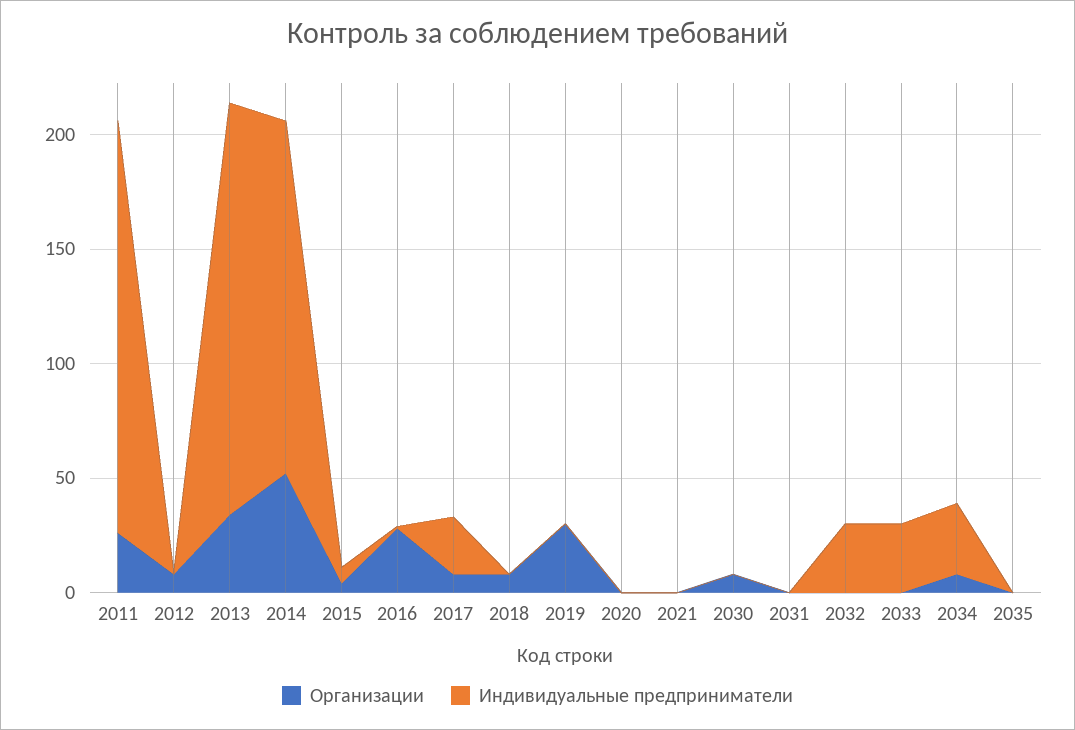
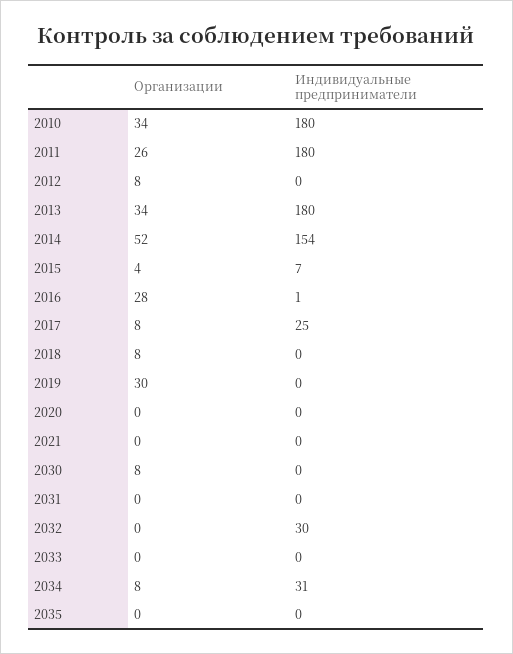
Индивидуальные предприниматели, 2033: 30 -> 0
Организации, 2010: none -> 34
Индивидуальные предприниматели, 2010: none -> 180

